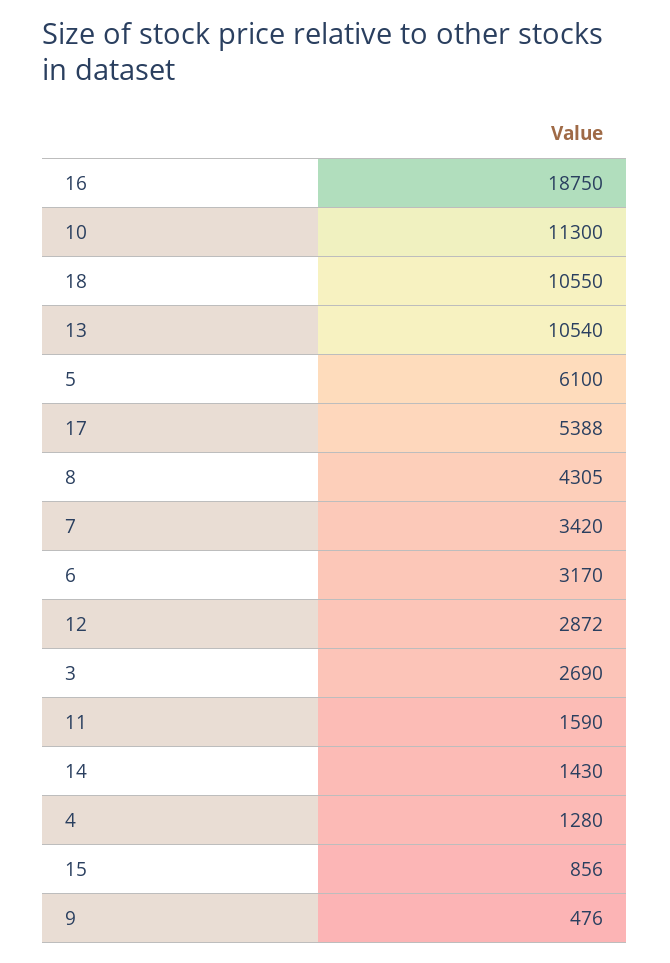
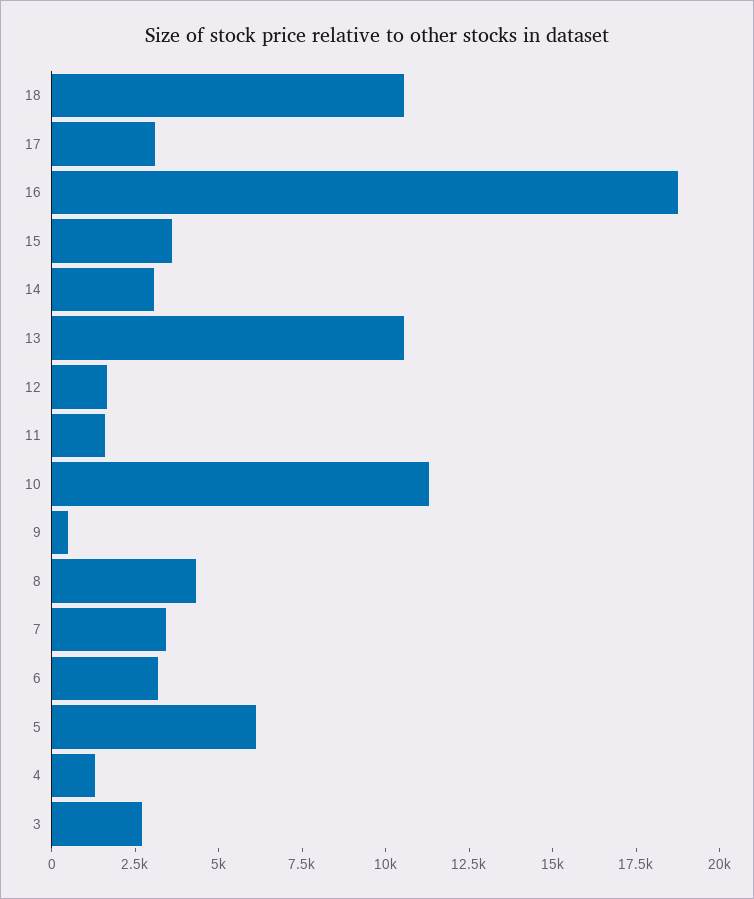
17: 5388 -> 3000
12: 2872 -> 1500
14: 1430 -> 3000
15: 856 -> 3500

